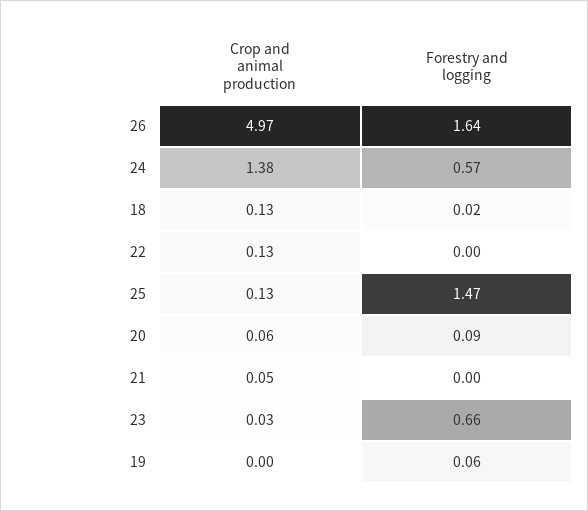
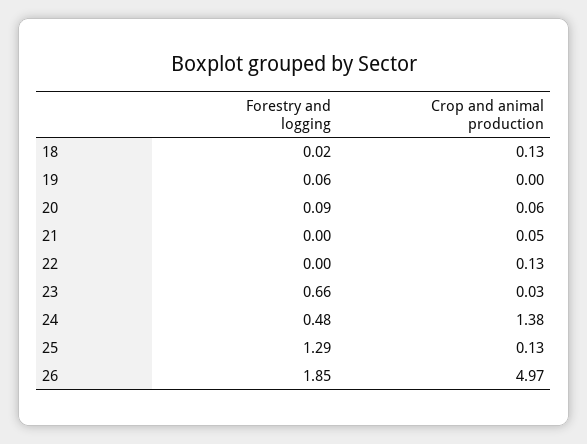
Forestry and logging, 26: 1.64 -> 1.85
Forestry and logging, 24: 0.57 -> 0.48
Forestry and logging, 25: 1.47 -> 1.29

